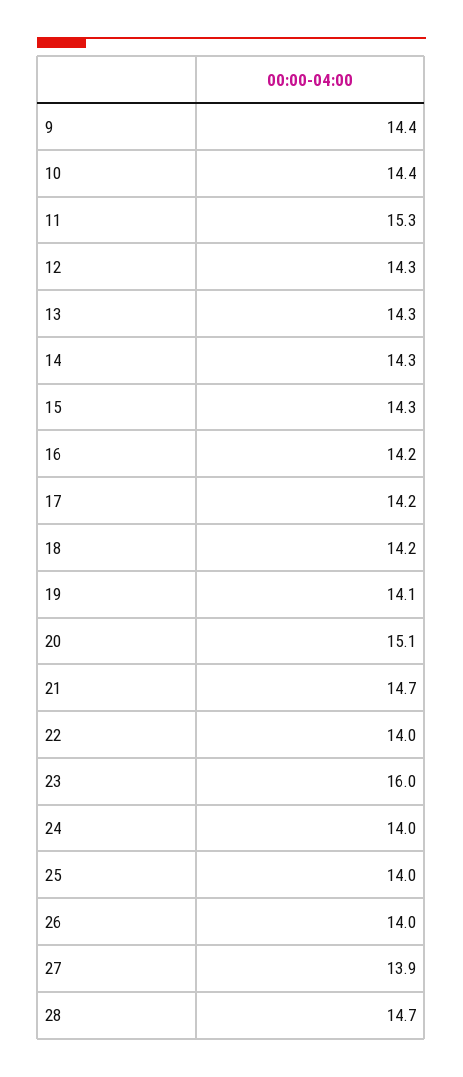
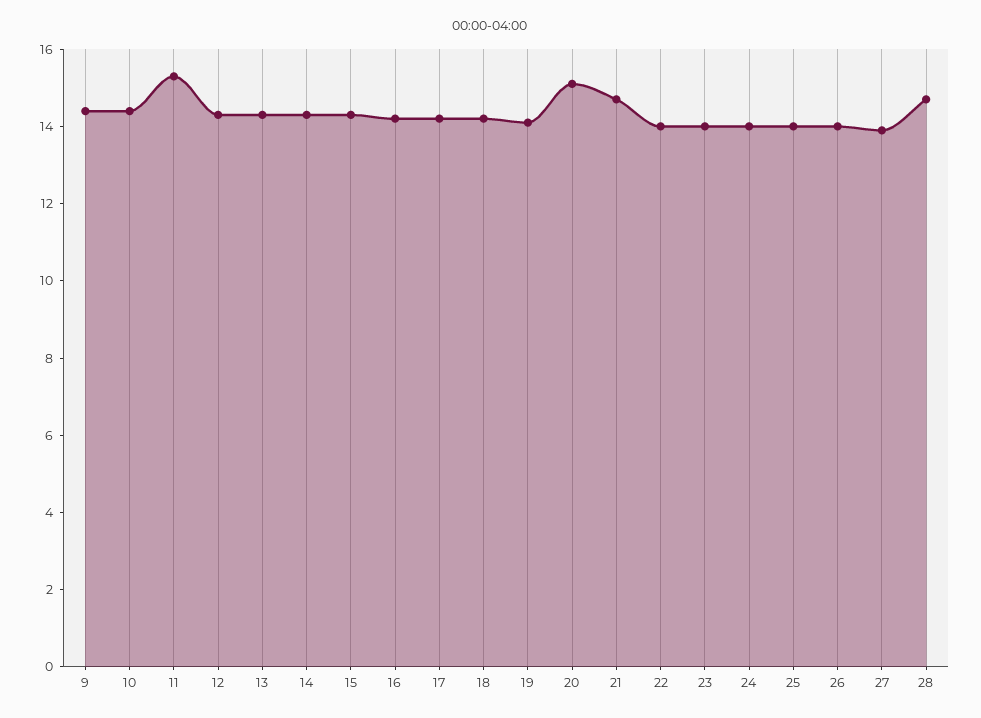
23: 16 -> 14

